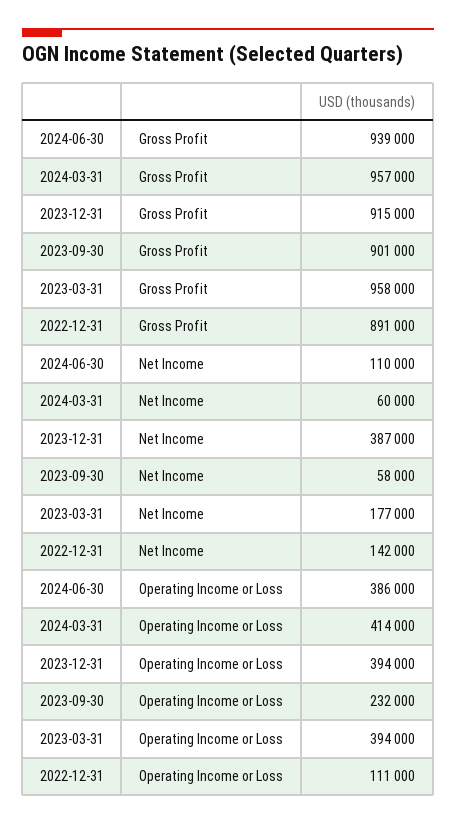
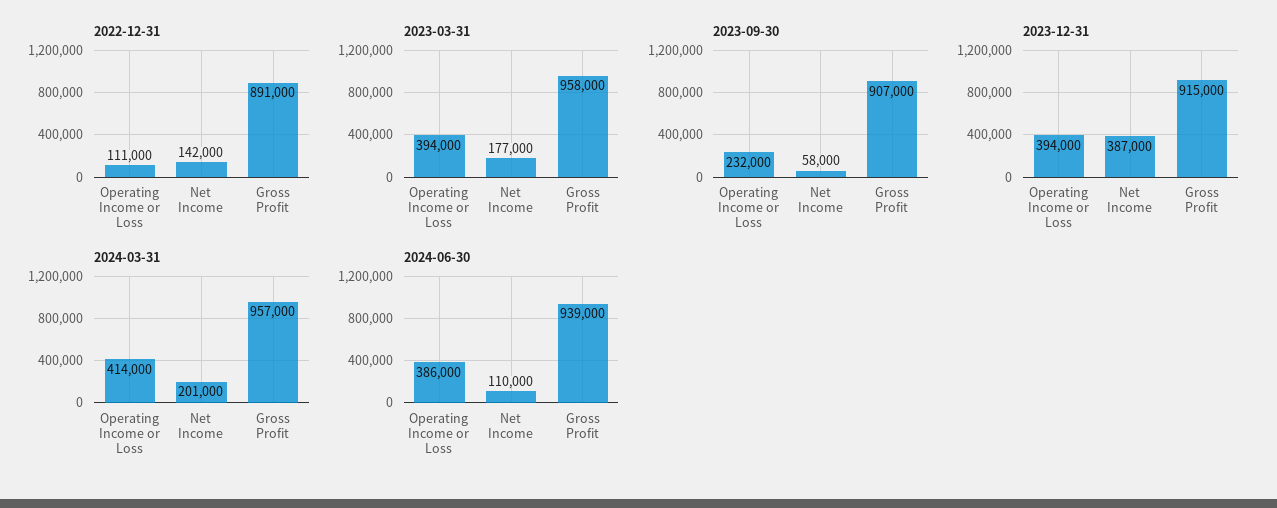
2023-09-30, Gross Profit: 901000 -> 907000
2024-03-31, Net Income: 60000 -> 201000

